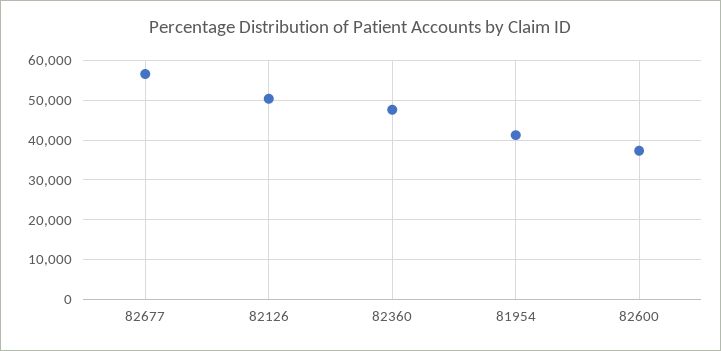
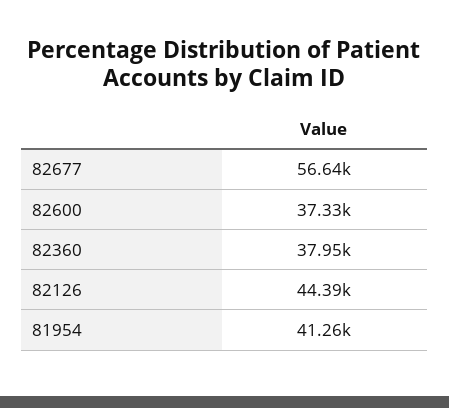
82126: 50000 -> 44390
82360: 48000 -> 37950

